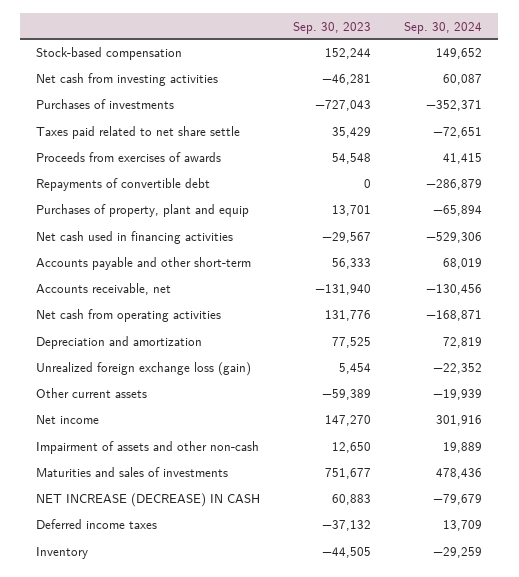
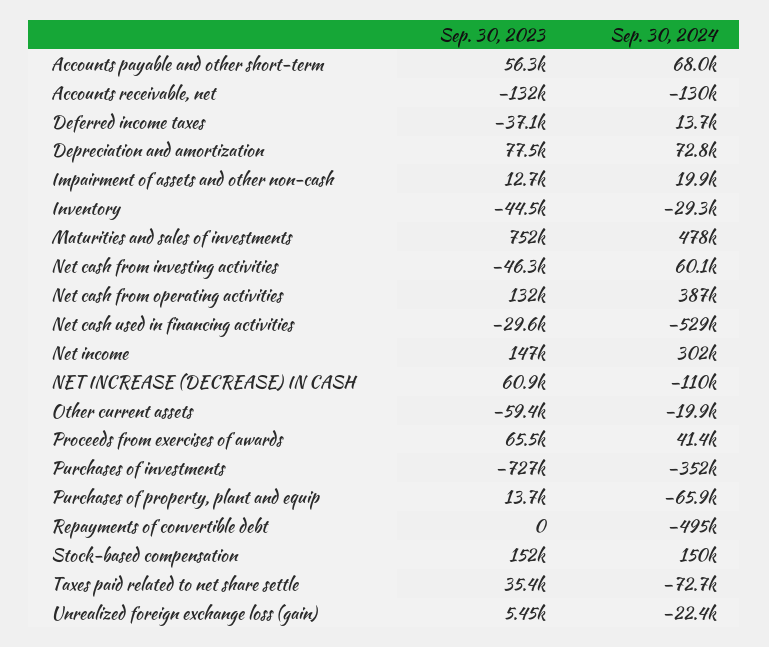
Sep. 30, 2023, Proceeds from exercises of awards: 54548 -> 65500
Sep. 30, 2024, Repayments of convertible debt: -286879 -> -495000
Sep. 30, 2024, Net cash from operating activities: -168871 -> 387000
Sep. 30, 2024, NET INCREASE (DECREASE) IN CASH: -79679 -> -110000

